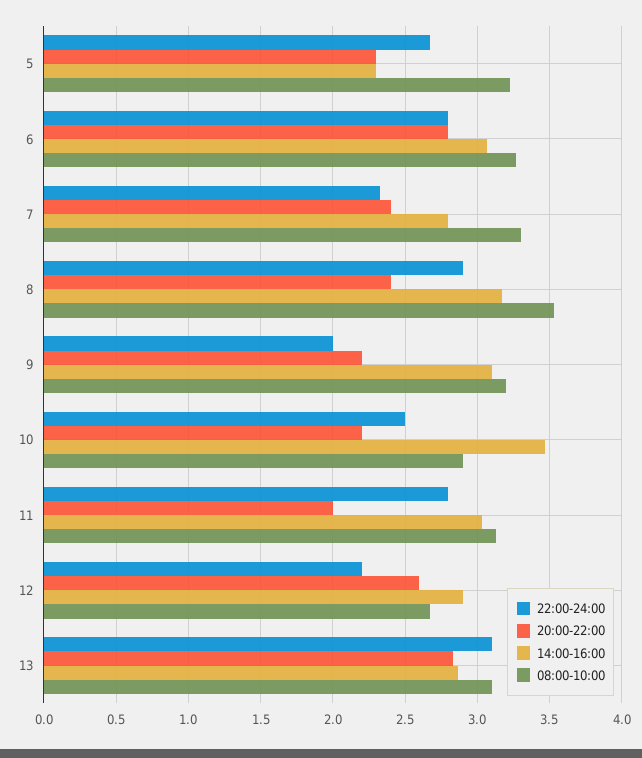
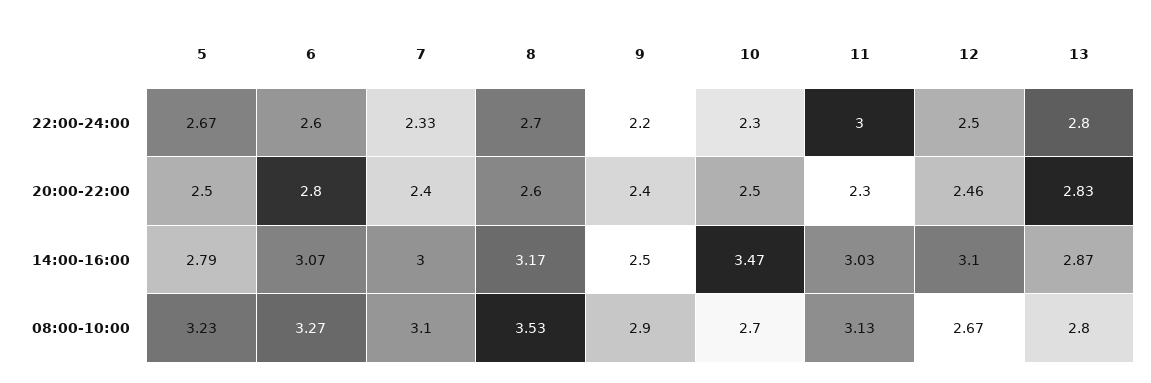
20:00-22:00, 5: 2.3 -> 2.5
14:00-16:00, 5: 2.3 -> 2.79
22:00-24:00, 6: 2.8 -> 2.6
14:00-16:00, 7: 2.8 -> 3
08:00-10:00, 7: 3.3 -> 3.1
22:00-24:00, 8: 2.9 -> 2.7
20:00-22:00, 8: 2.4 -> 2.6
22:00-24:00, 9: 2 -> 2.2
20:00-22:00, 9: 2.2 -> 2.4
14:00-16:00, 9: 3.1 -> 2.5
08:00-10:00, 9: 3.2 -> 2.9
22:00-24:00, 10: 2.5 -> 2.3
20:00-22:00, 10: 2.2 -> 2.5
08:00-10:00, 10: 2.9 -> 2.7
22:00-24:00, 11: 2.8 -> 3
20:00-22:00, 11: 2 -> 2.3
22:00-24:00, 12: 2.2 -> 2.5
20:00-22:00, 12: 2.6 -> 2.46
14:00-16:00, 12: 2.9 -> 3.1
22:00-24:00, 13: 3.1 -> 2.8
08:00-10:00, 13: 3.1 -> 2.8

